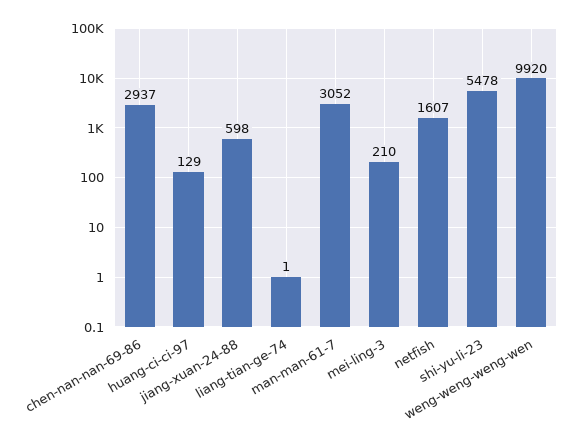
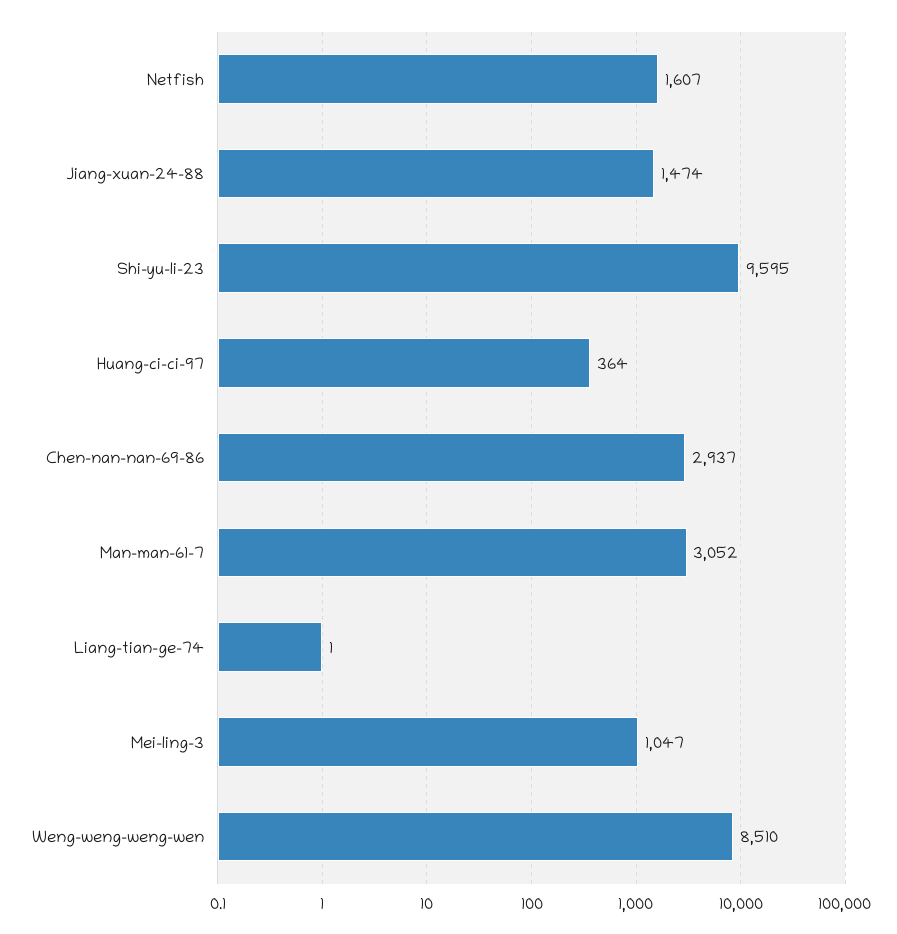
huang-ci-ci-97: 129 -> 364
jiang-xuan-24-88: 598 -> 1474
mei-ling-3: 210 -> 1047
shi-yu-li-23: 5478 -> 9595
weng-weng-weng-wen: 9920 -> 8510

